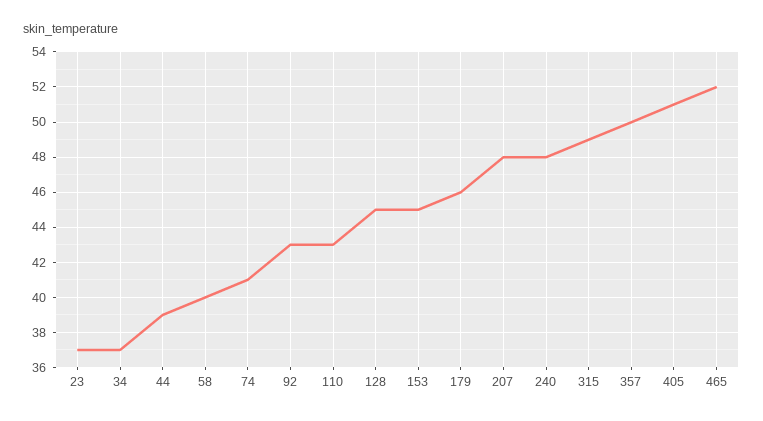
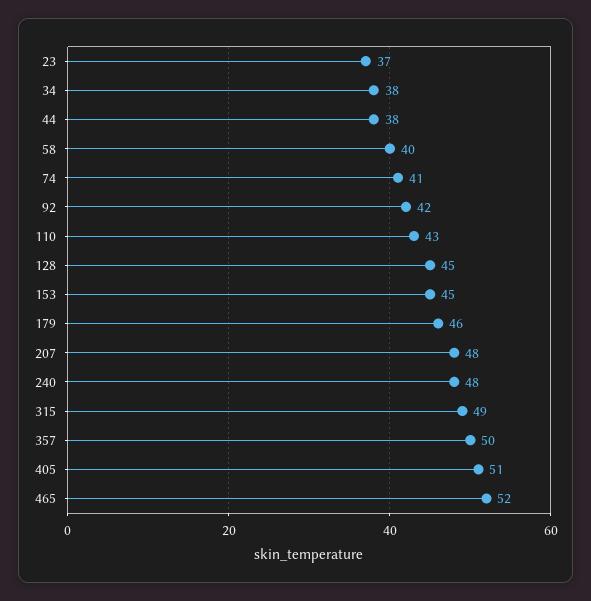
34: 37 -> 38
44: 39 -> 38
92: 43 -> 42

